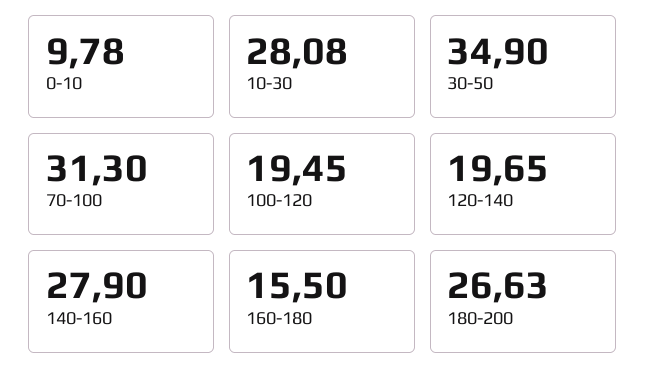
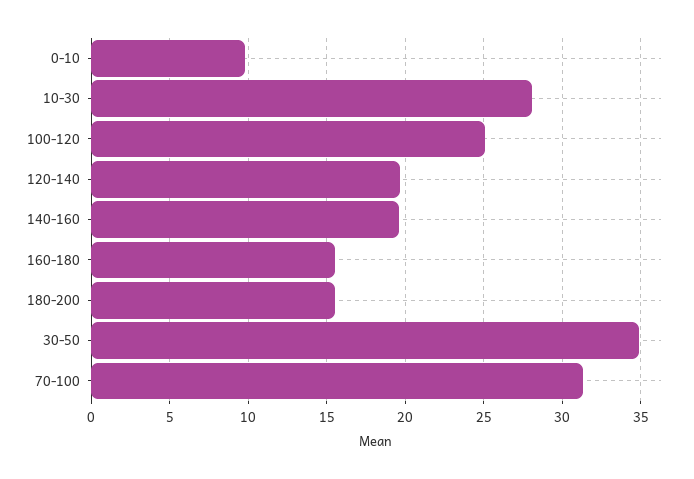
100-120: 19.45 -> 25
140-160: 27.9 -> 19.5
180-200: 26.63 -> 15.5

